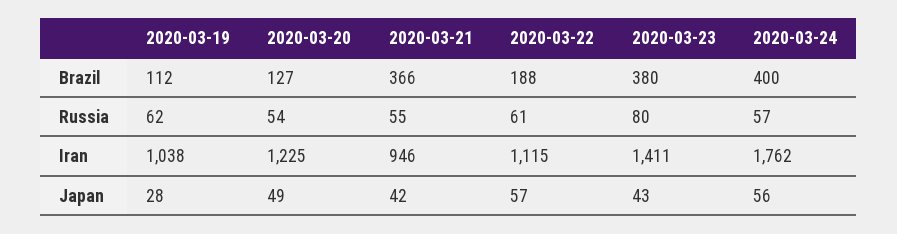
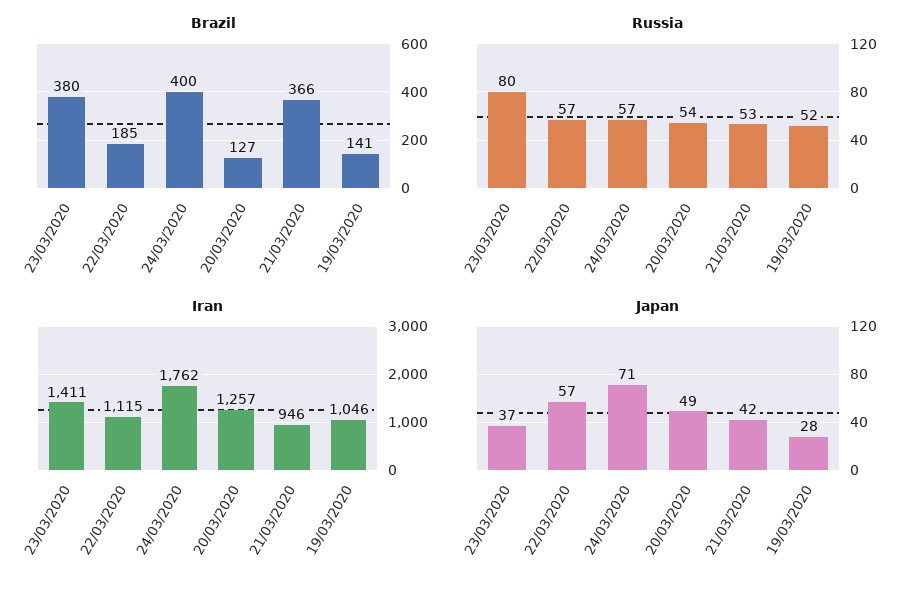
Brazil, 2020-03-19: 112 -> 141
Brazil, 2020-03-22: 188 -> 185
Russia, 2020-03-19: 62 -> 52
Russia, 2020-03-21: 55 -> 53
Russia, 2020-03-22: 61 -> 57
Iran, 2020-03-19: 1038 -> 1046
Iran, 2020-03-20: 1225 -> 1257
Japan, 2020-03-23: 43 -> 37
Japan, 2020-03-24: 56 -> 71

